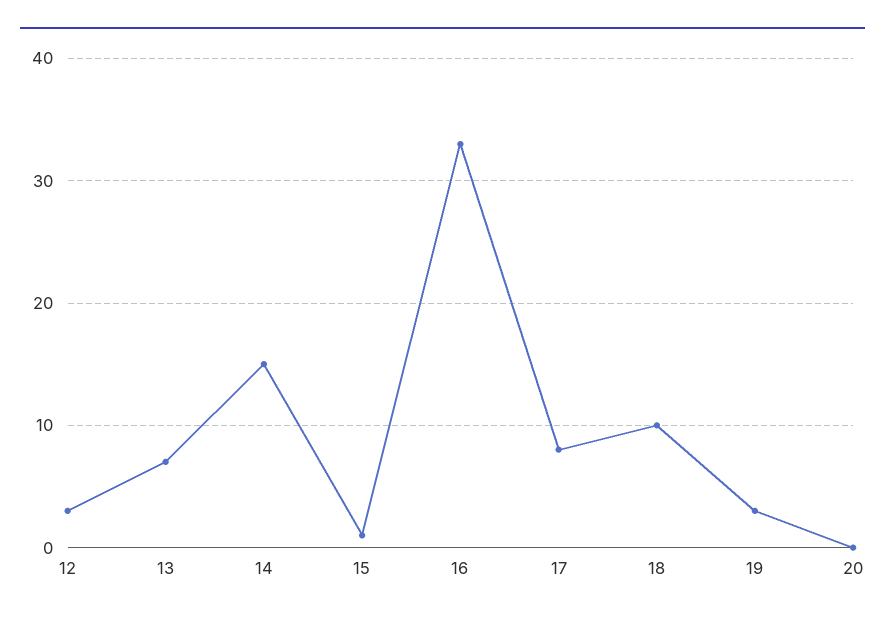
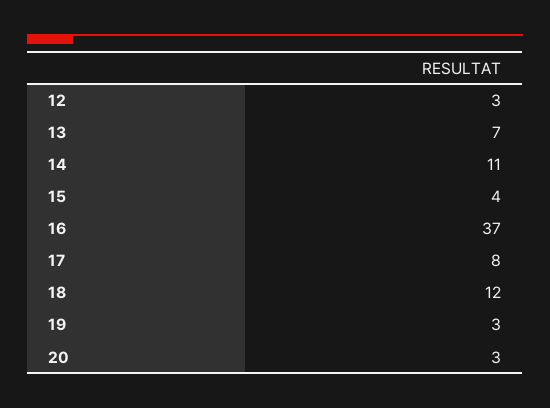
14: 15 -> 11
15: 1 -> 4
16: 33 -> 37
18: 10 -> 12
20: 0 -> 3

